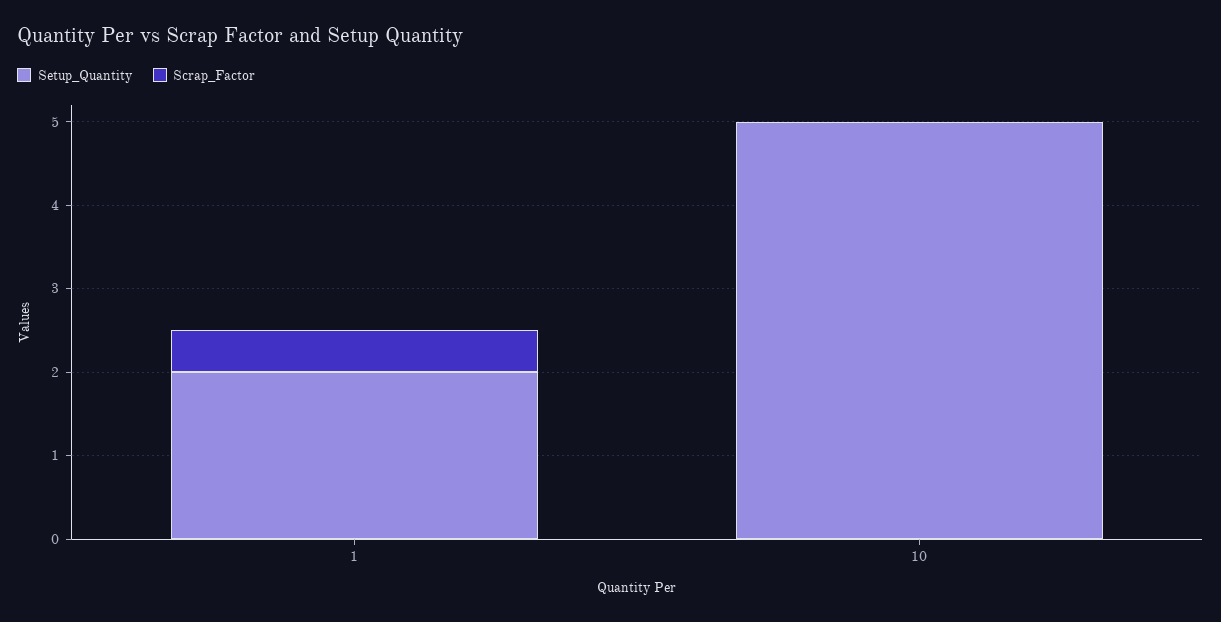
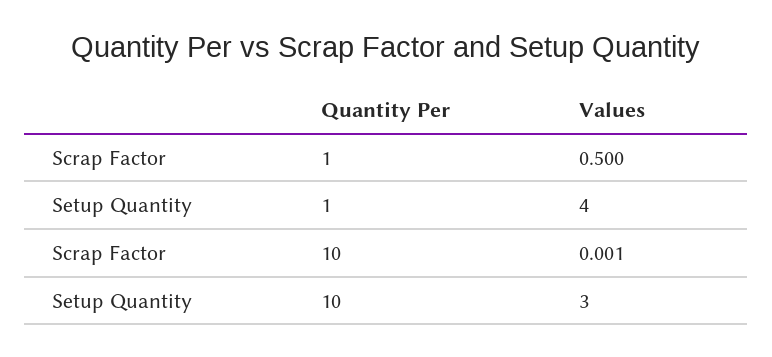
Setup_Quantity, 1: 2 -> 4
Setup_Quantity, 10: 5 -> 3

